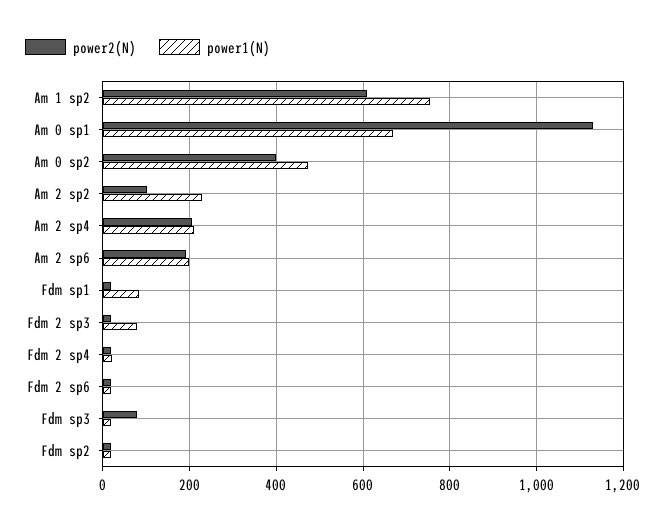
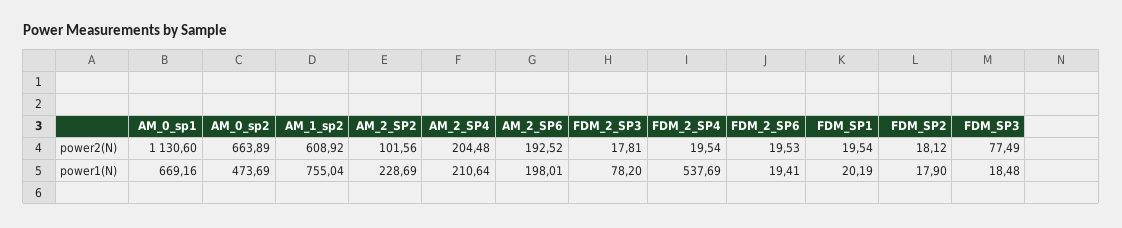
power2(N), Am 0 sp2: 400 -> 663.89
power1(N), Fdm sp1: 80 -> 20.19
power1(N), Fdm 2 sp4: 20 -> 537.69

